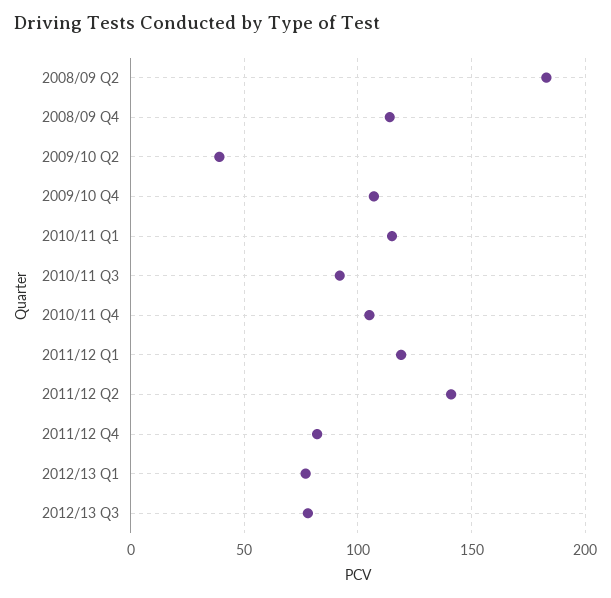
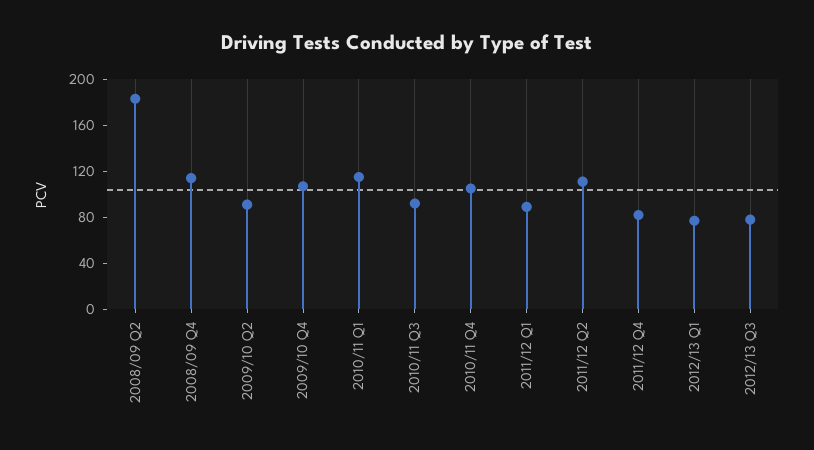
2009/10 Q2: 40 -> 90
2011/12 Q1: 120 -> 90
2011/12 Q2: 140 -> 110

